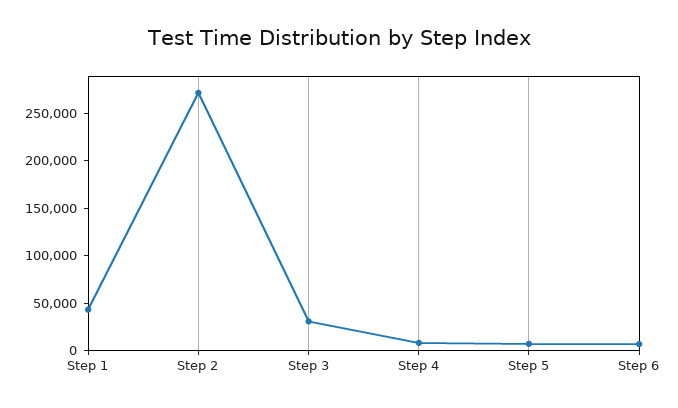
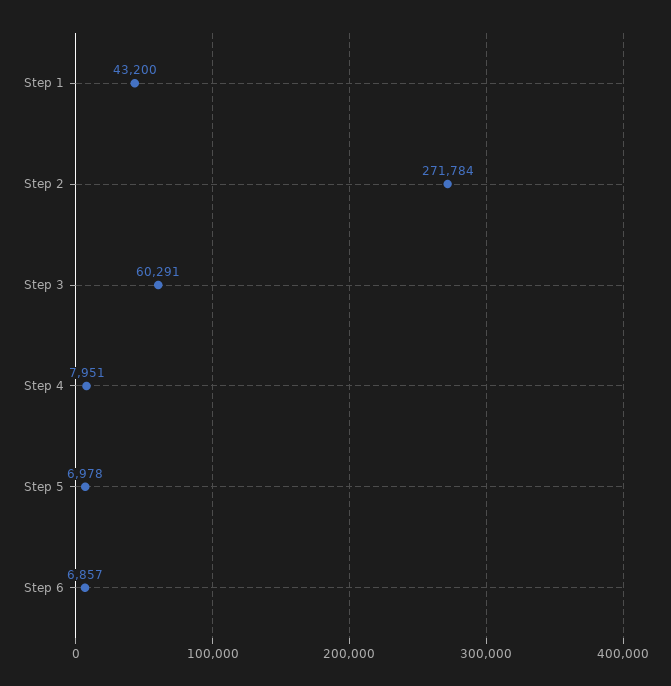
Step 3: 30000 -> 60291

